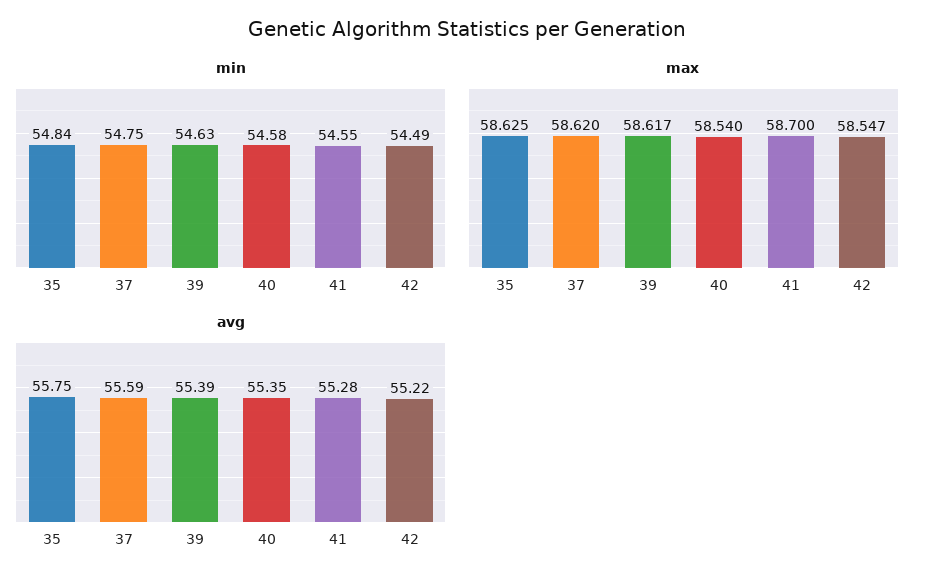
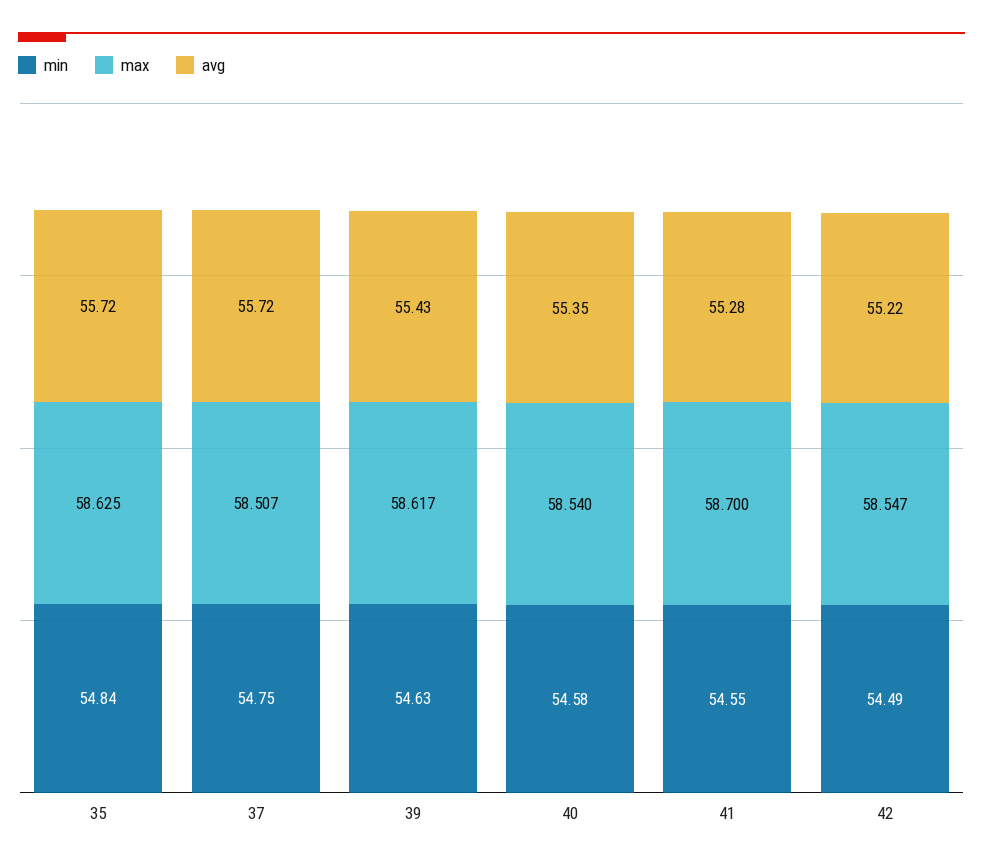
max, 37: 58.62 -> 58.507
avg, 35: 55.75 -> 55.72
avg, 37: 55.59 -> 55.72
avg, 39: 55.39 -> 55.43

